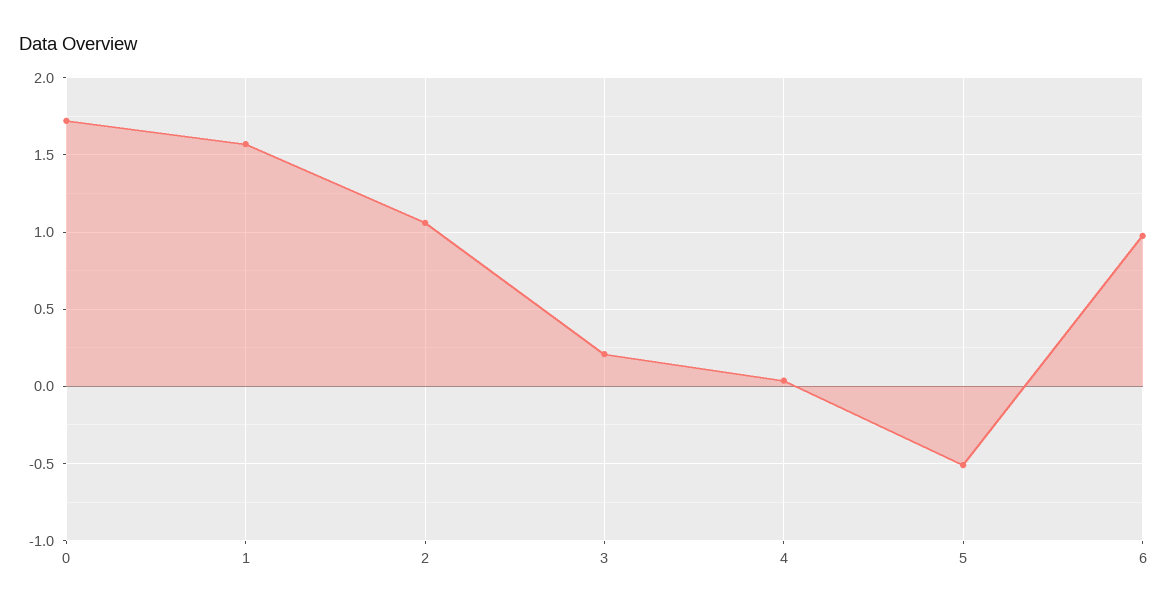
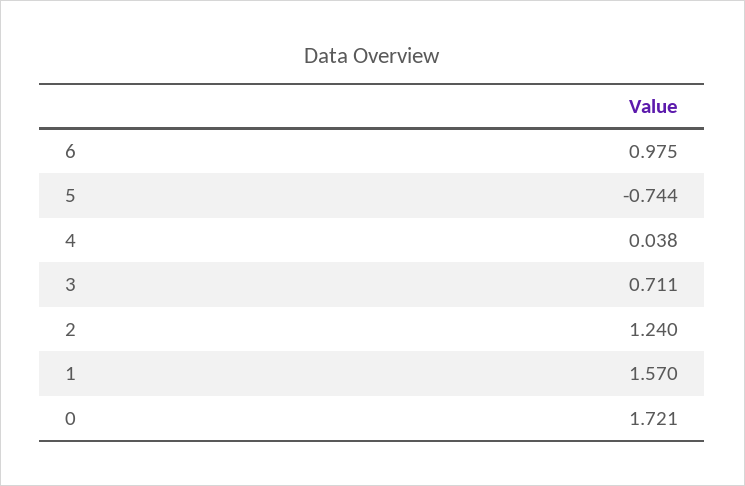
2: 1.05 -> 1.24
3: 0.2 -> 0.711
5: -0.5 -> -0.744

